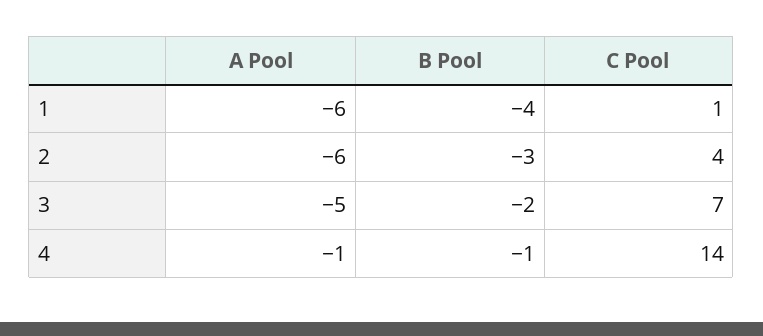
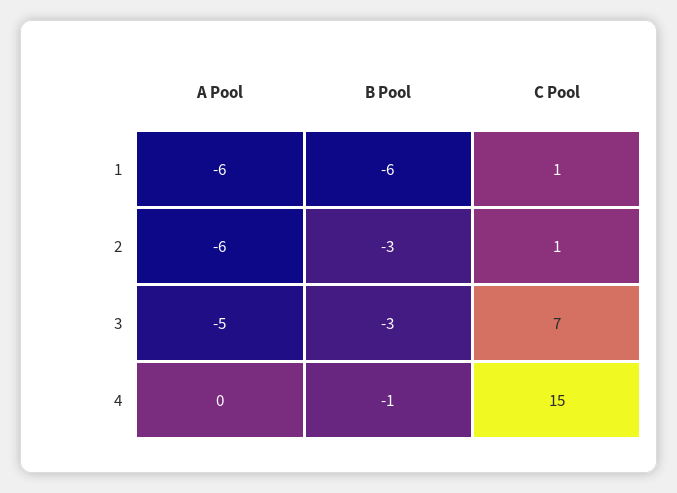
B Pool, 1: -4 -> -6
C Pool, 2: 4 -> 1
B Pool, 3: -2 -> -3
A Pool, 4: -1 -> 0
C Pool, 4: 14 -> 15

